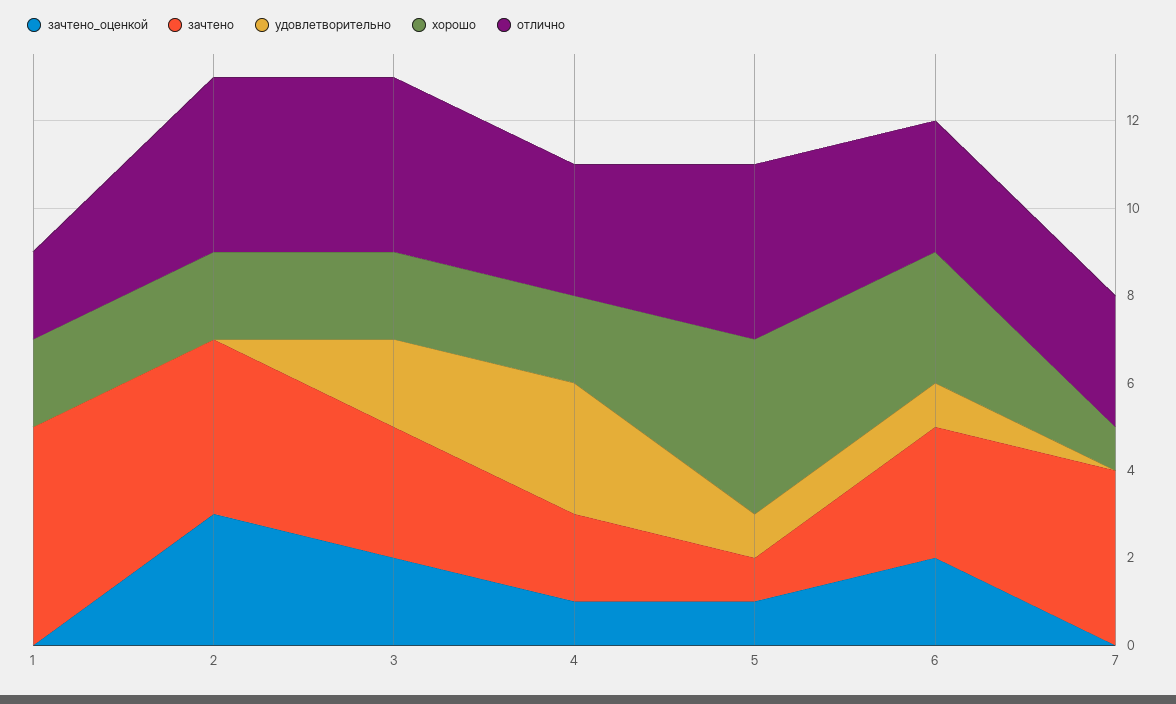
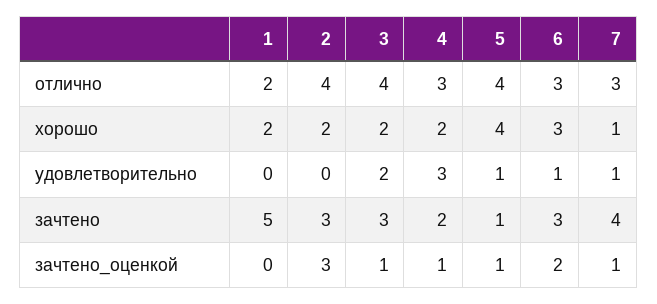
зачтено, 2: 4 -> 3
зачтено_оценкой, 3: 2 -> 1
зачтено_оценкой, 7: 0 -> 1
удовлетворительно, 7: 0 -> 1

